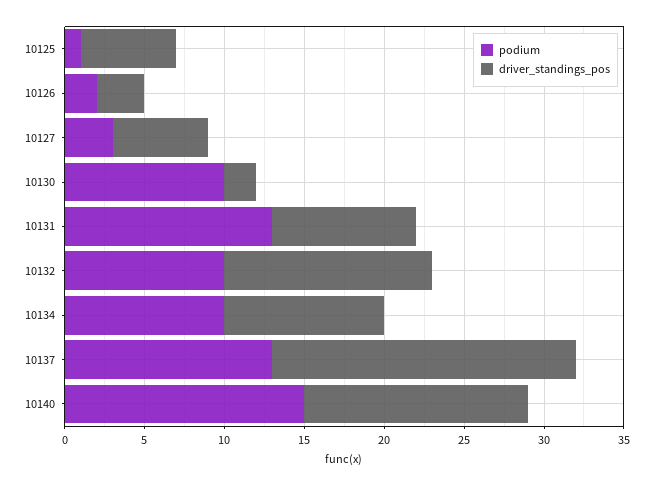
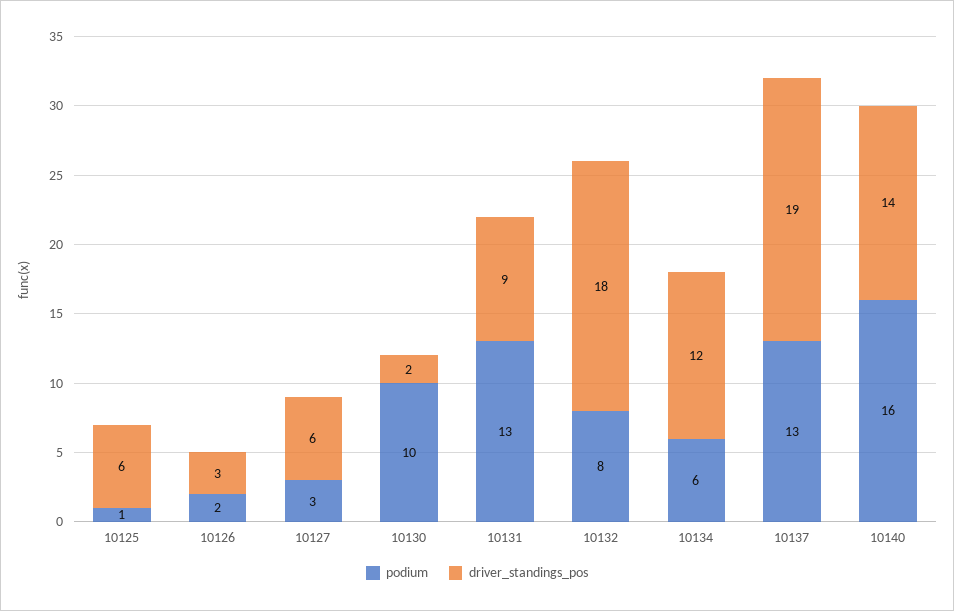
podium, 10132: 10 -> 8
driver_standings_pos, 10132: 13 -> 18
podium, 10134: 10 -> 6
driver_standings_pos, 10134: 10 -> 12
podium, 10140: 15 -> 16

